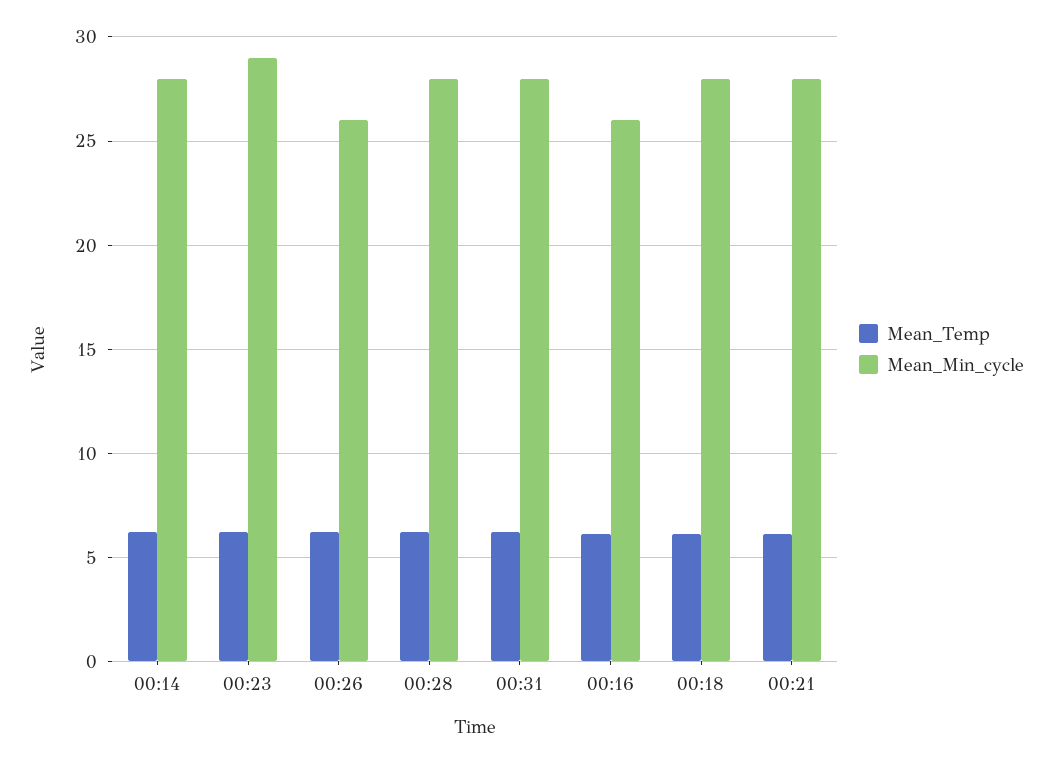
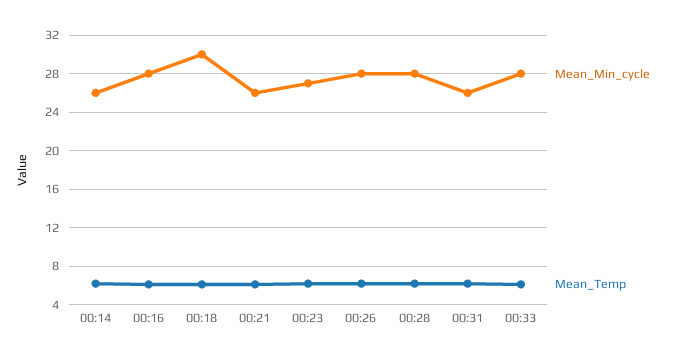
Mean_Min_cycle, 00:14: 28 -> 26
Mean_Min_cycle, 00:23: 29 -> 27
Mean_Min_cycle, 00:26: 26 -> 28
Mean_Min_cycle, 00:31: 28 -> 26
Mean_Min_cycle, 00:16: 26 -> 28
Mean_Min_cycle, 00:18: 28 -> 30
Mean_Min_cycle, 00:21: 28 -> 26
Mean_Min_cycle, 00:33: none -> 28
Mean_Temp, 00:33: none -> 6

